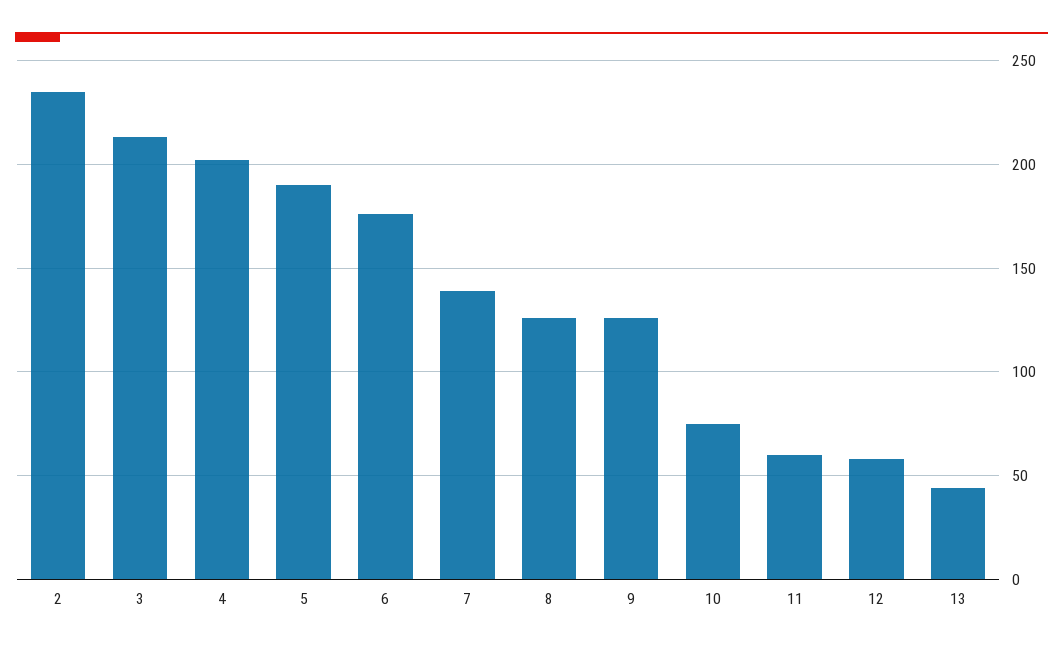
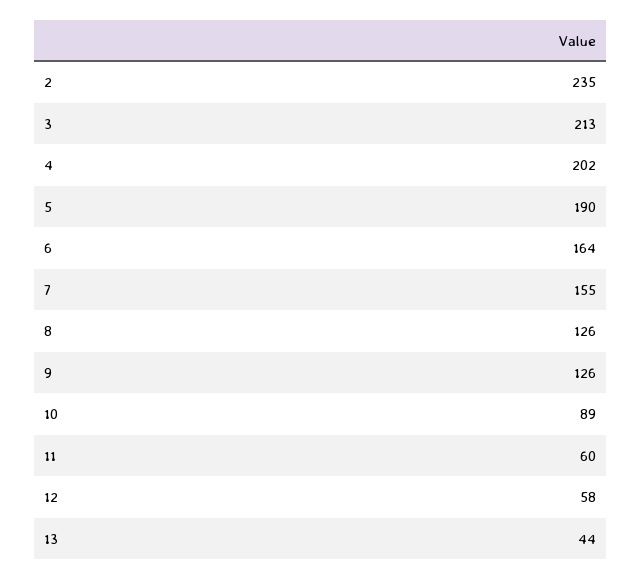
6: 175 -> 164
7: 140 -> 155
10: 75 -> 89

